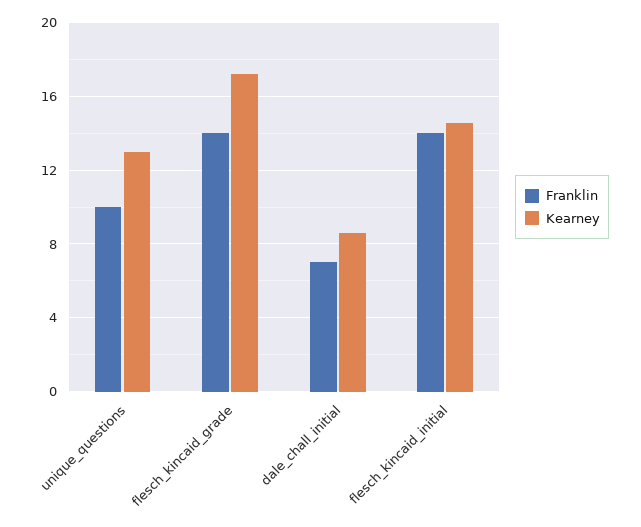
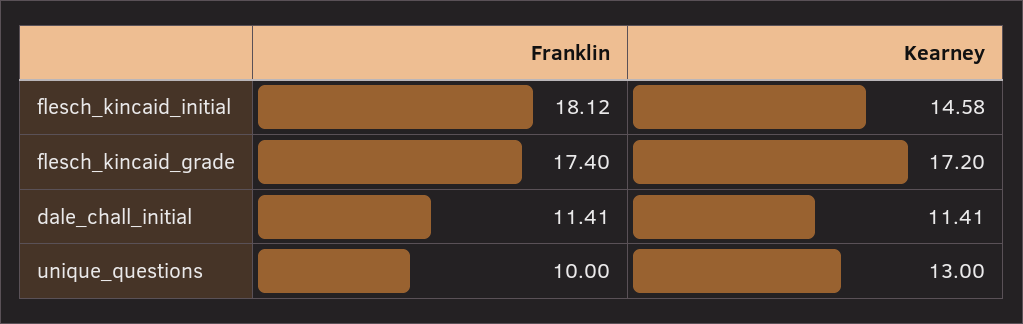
Franklin, flesch_kincaid_grade: 14 -> 17.4
Franklin, dale_chall_initial: 7 -> 11.41
Kearney, dale_chall_initial: 8.5 -> 11.41
Franklin, flesch_kincaid_initial: 14 -> 18.12

